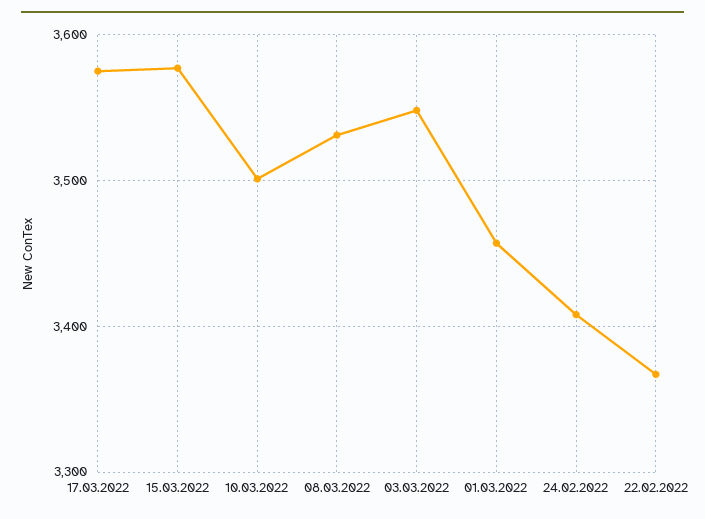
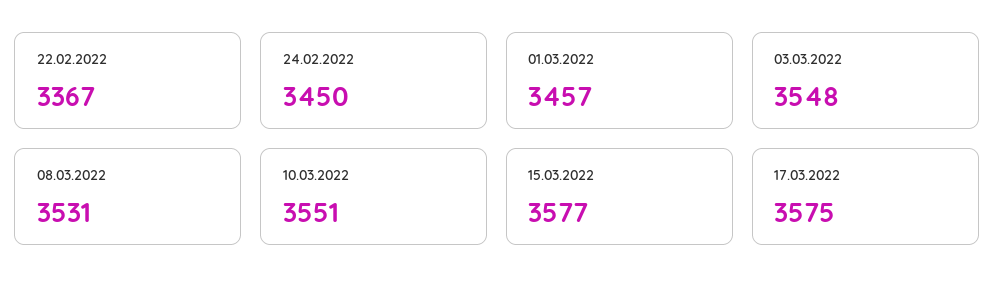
10.03.2022: 3500 -> 3551
24.02.2022: 3410 -> 3450

